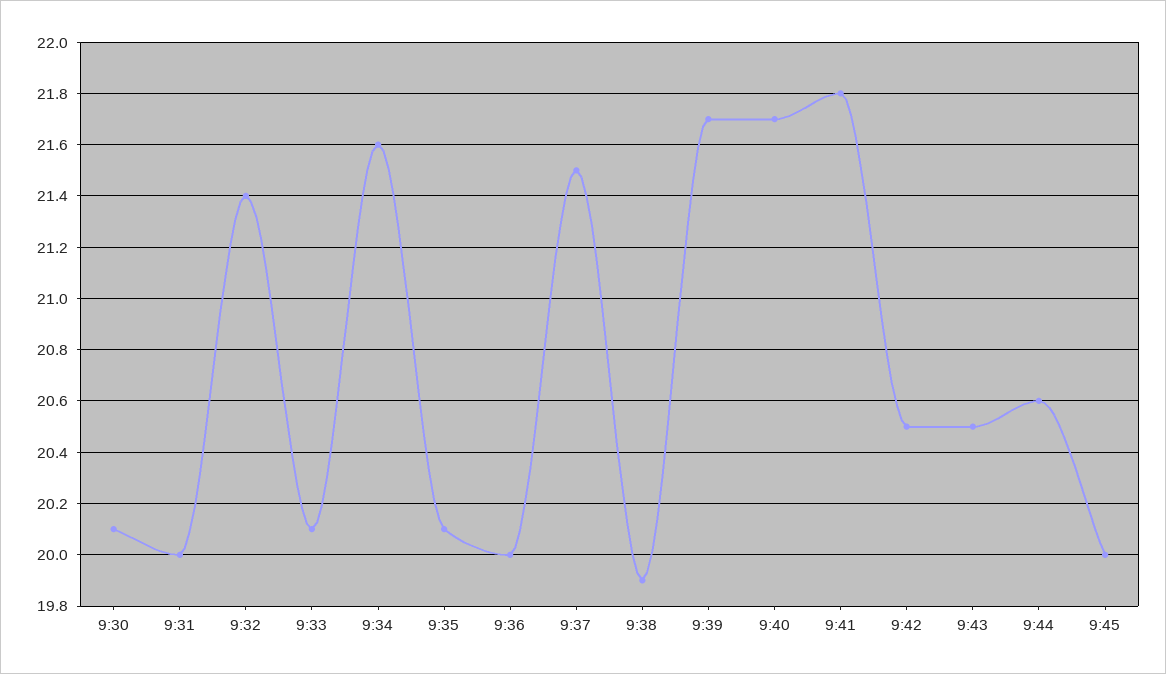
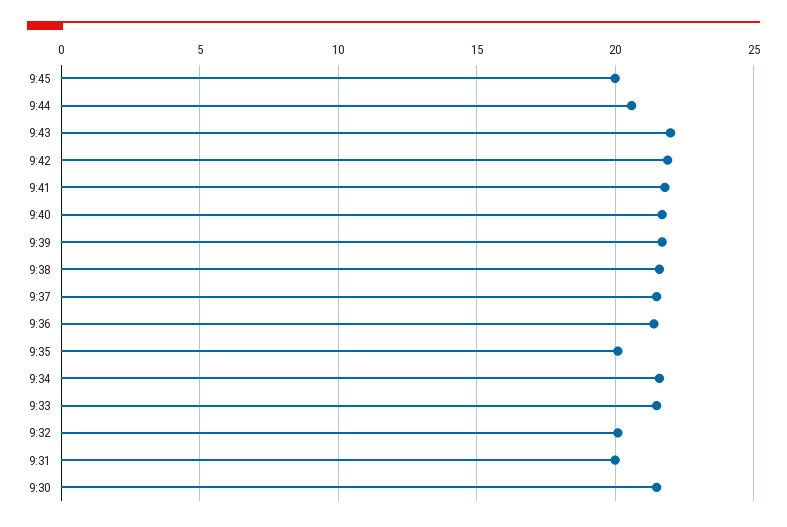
9:30: 20.1 -> 21.5
9:32: 21.4 -> 20
9:33: 20.1 -> 21.5
9:36: 20 -> 21.5
9:38: 19.9 -> 21.5
9:42: 20.5 -> 22
9:43: 20.5 -> 22

